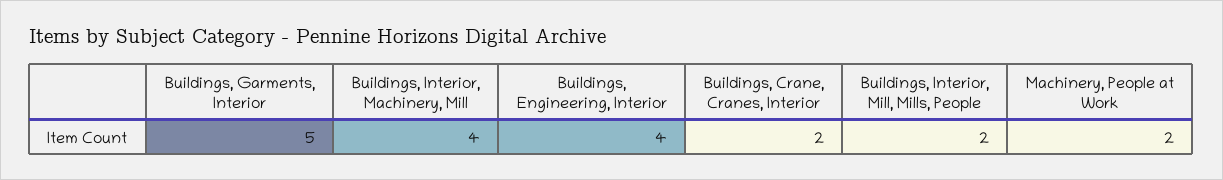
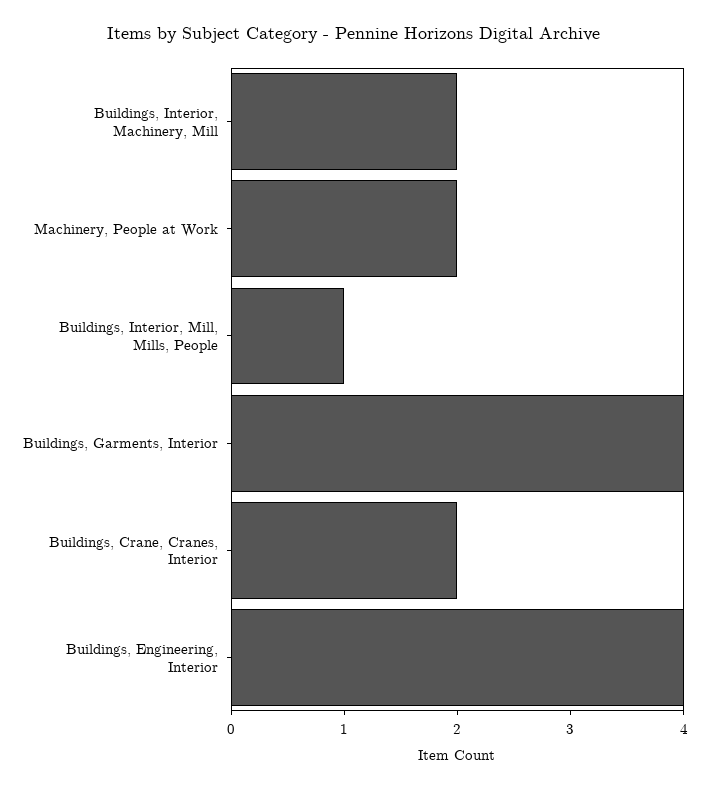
Buildings, Garments, Interior: 5 -> 4
Buildings, Interior, Machinery, Mill: 4 -> 2
Buildings, Interior, Mill, Mills, People: 2 -> 1

